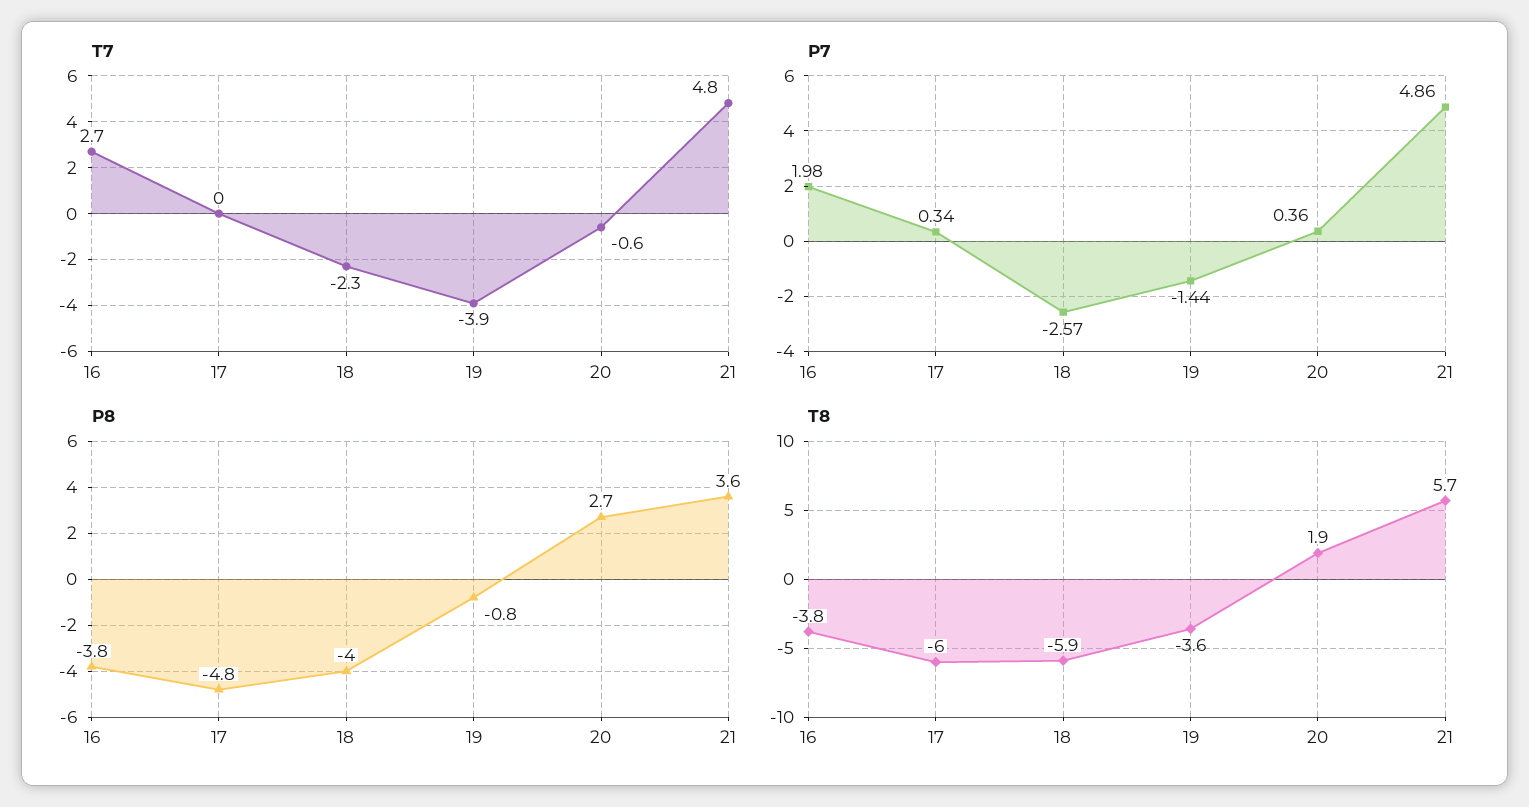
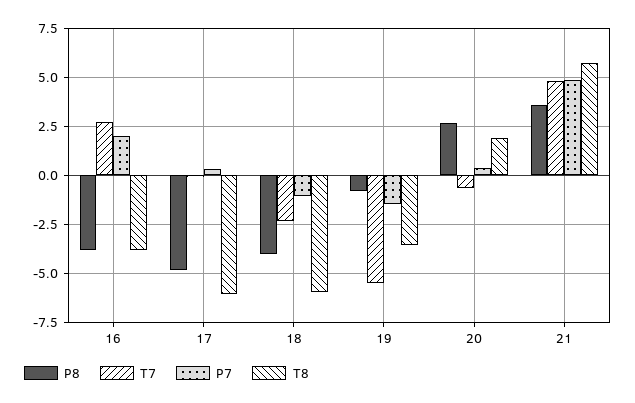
T7, 19: -3.9 -> -5.5
P7, 18: -2.57 -> -1

